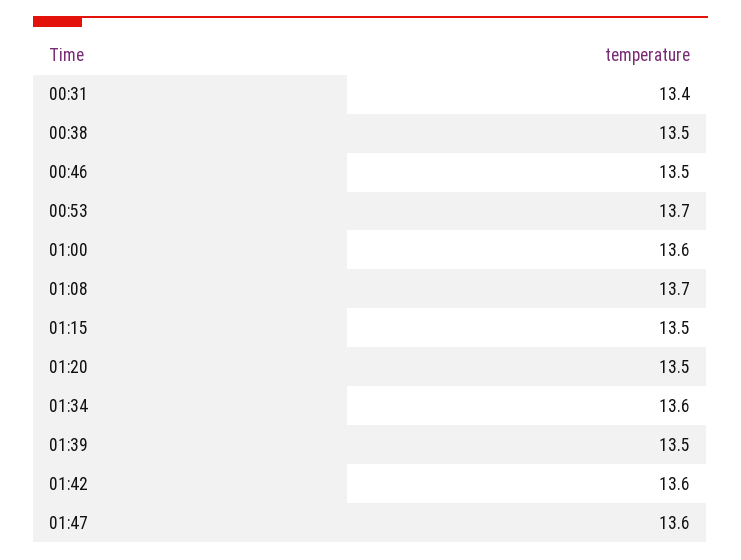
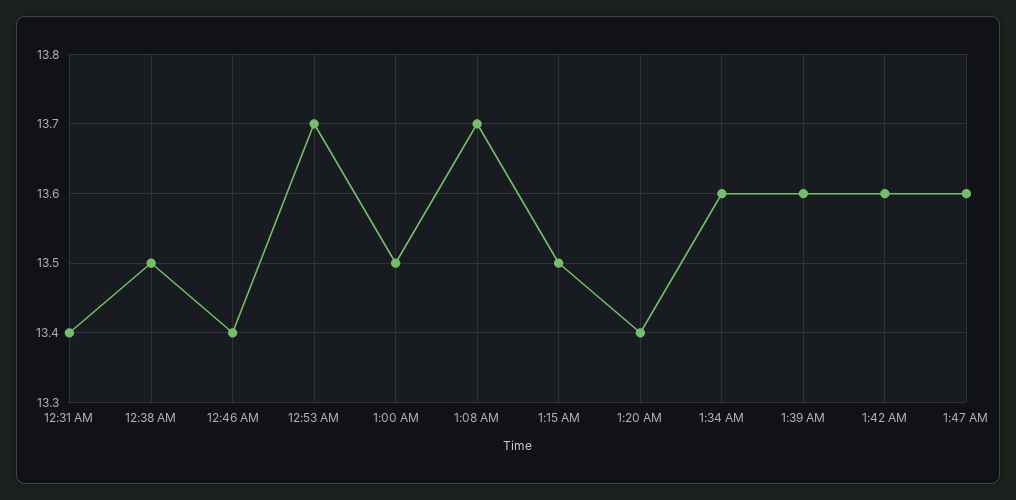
00:46: 13.5 -> 13.4
01:00: 13.6 -> 13.5
01:20: 13.5 -> 13.4
01:39: 13.5 -> 13.6

